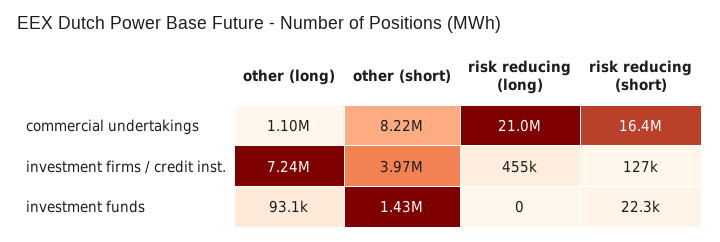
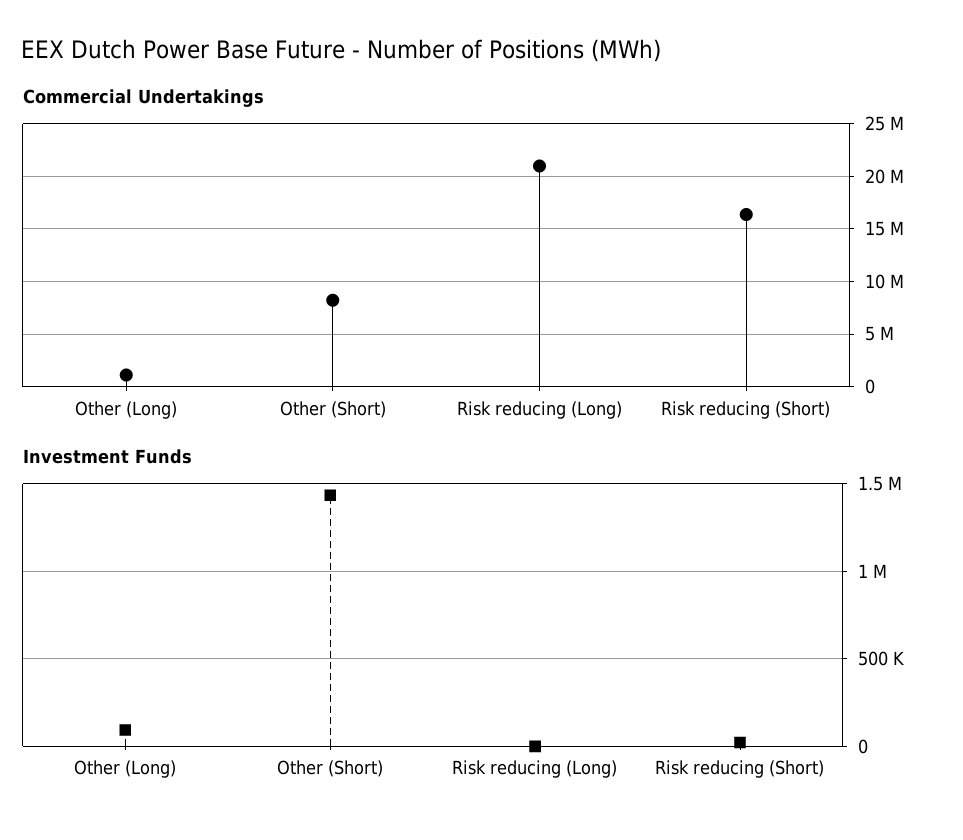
investment firms / credit inst., other (long): 7240000 -> none
investment firms / credit inst., other (short): 3970000 -> none
investment firms / credit inst., risk reducing (long): 455000 -> none
investment firms / credit inst., risk reducing (short): 127000 -> none

